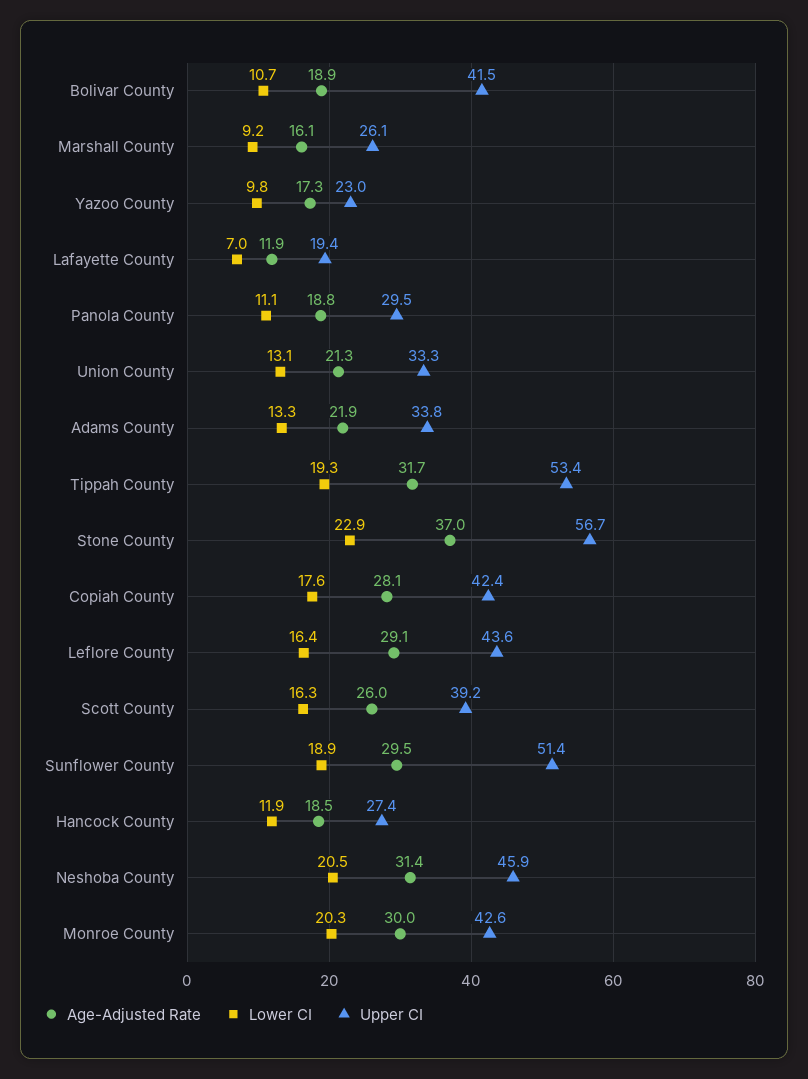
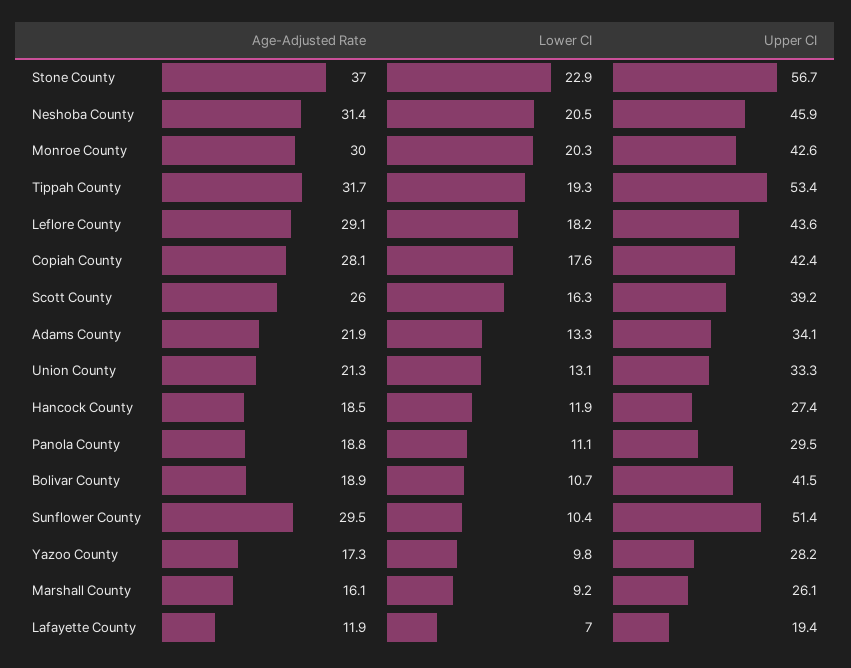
Upper CI, Yazoo County: 23 -> 28.2
Upper CI, Adams County: 33.8 -> 34.1
Lower CI, Leflore County: 16.4 -> 18.2
Lower CI, Sunflower County: 18.9 -> 10.4

